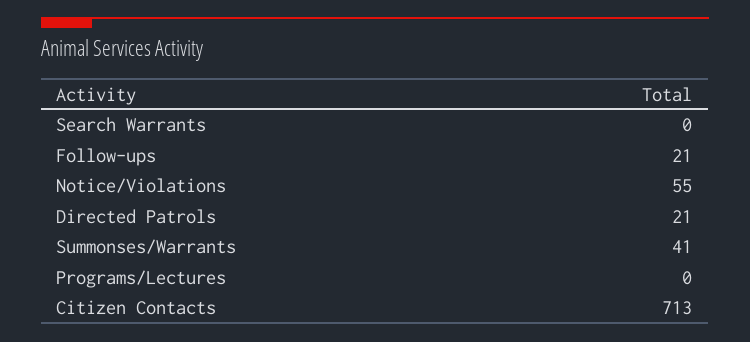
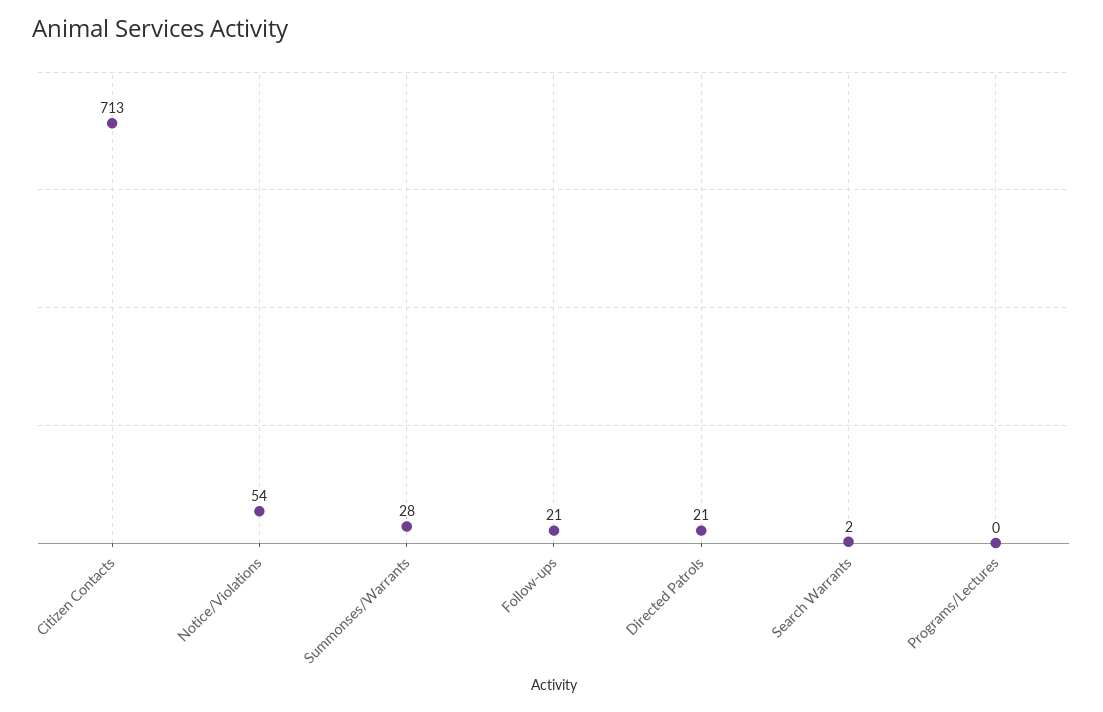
Search Warrants: 0 -> 2
Notice/Violations: 55 -> 54
Summonses/Warrants: 41 -> 28

